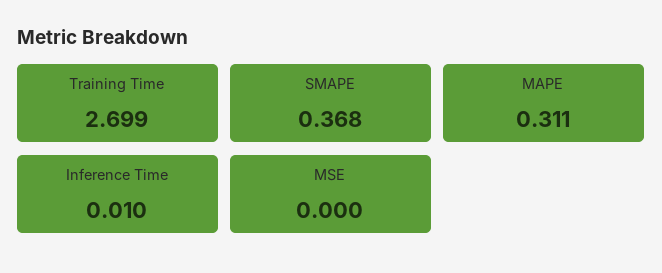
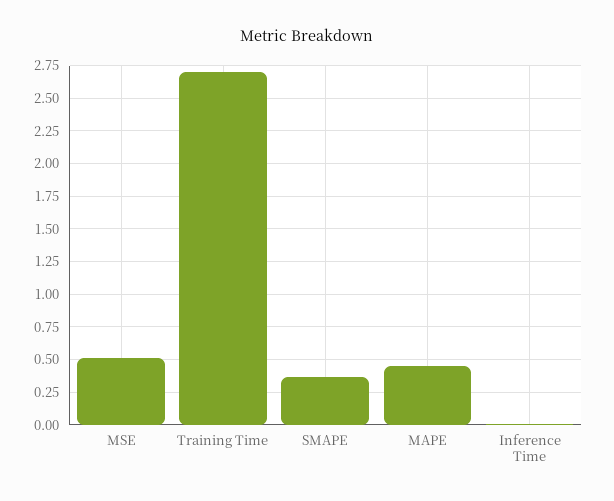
MAPE: 0.311 -> 0.45
MSE: 0 -> 0.5

